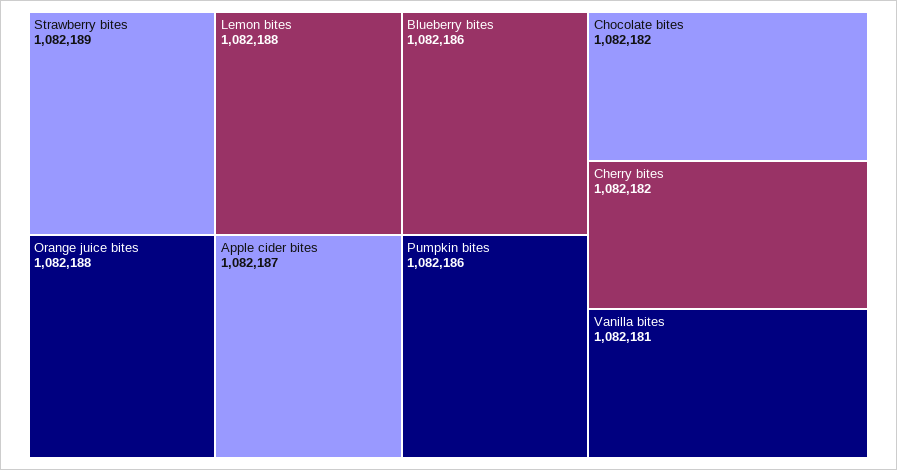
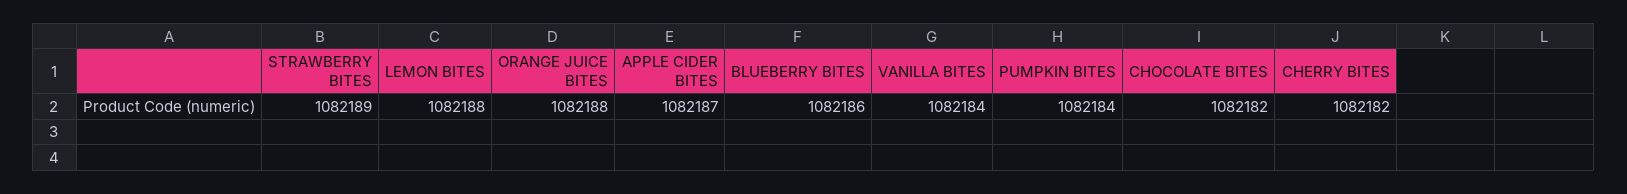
Pumpkin bites: 1082186 -> 1082184
Vanilla bites: 1082181 -> 1082184

